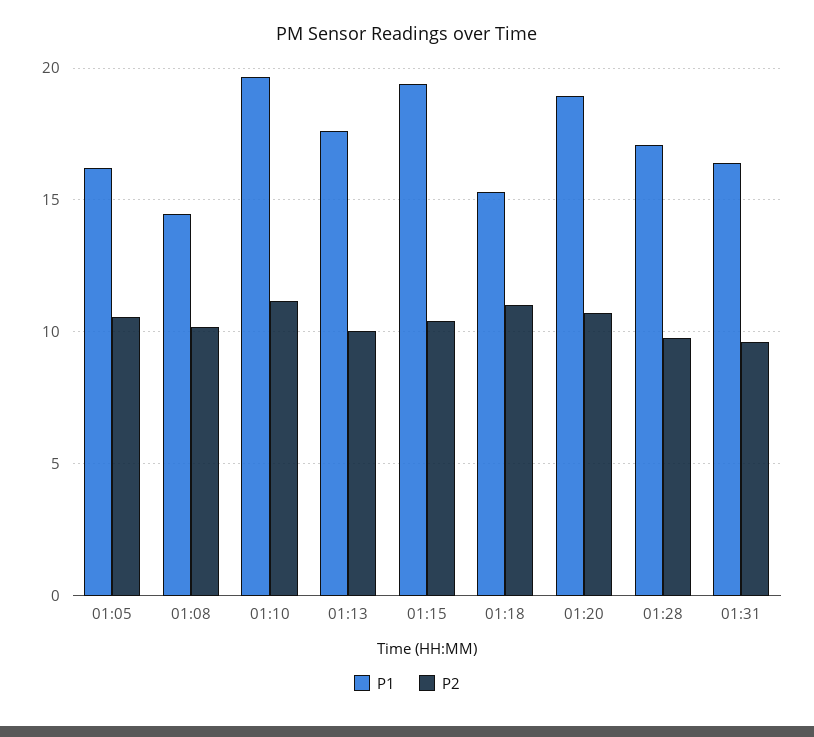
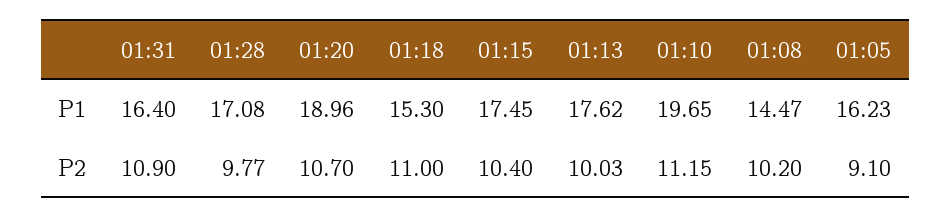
P2, 01:05: 10.5 -> 9.1
P1, 01:15: 19.5 -> 17.45
P2, 01:31: 9.5 -> 10.9

